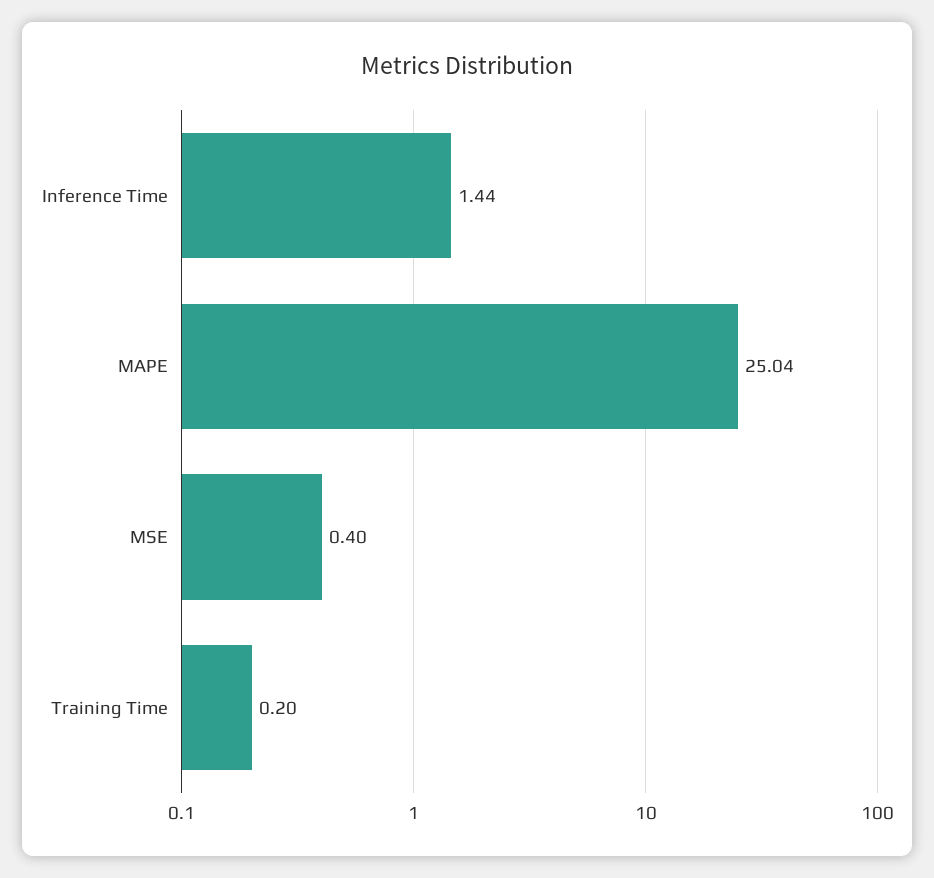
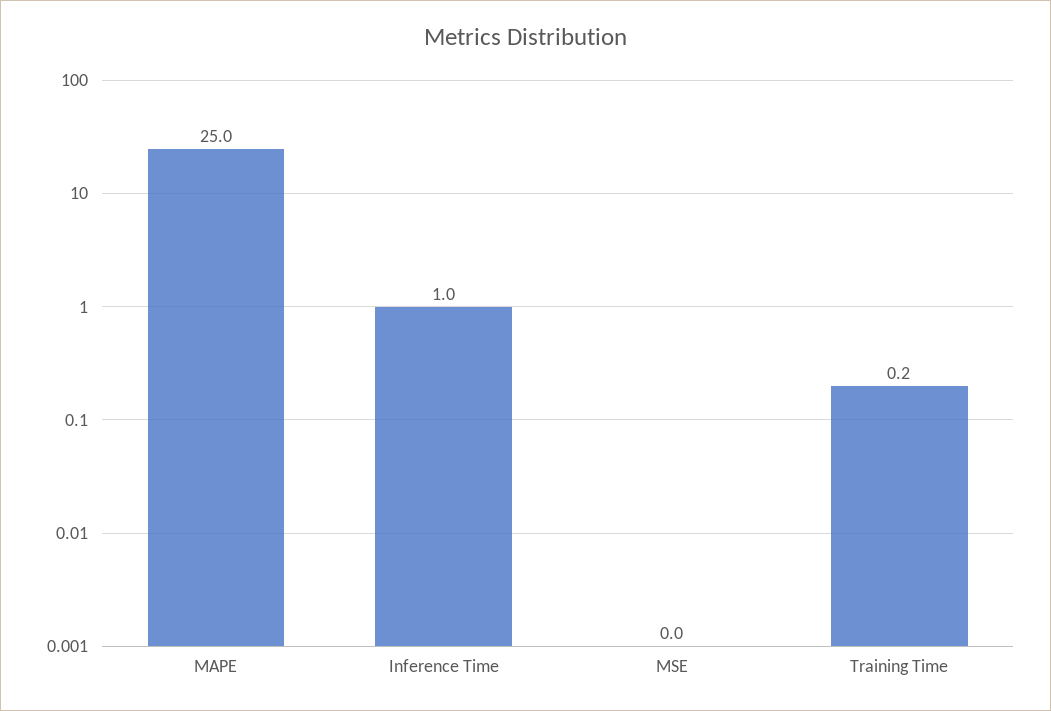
Inference Time: 1.44 -> 1
MSE: 0.4 -> 0

